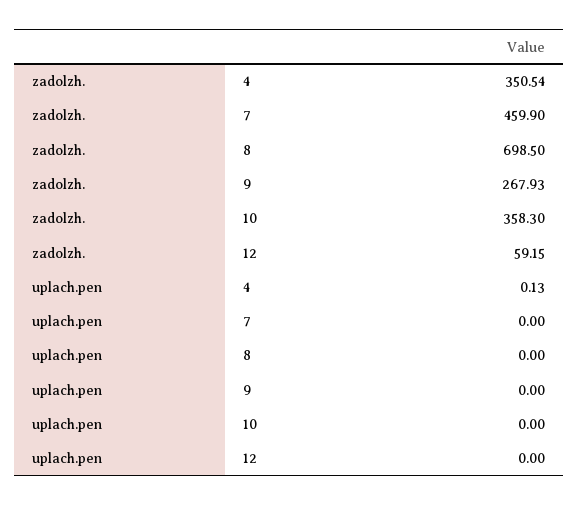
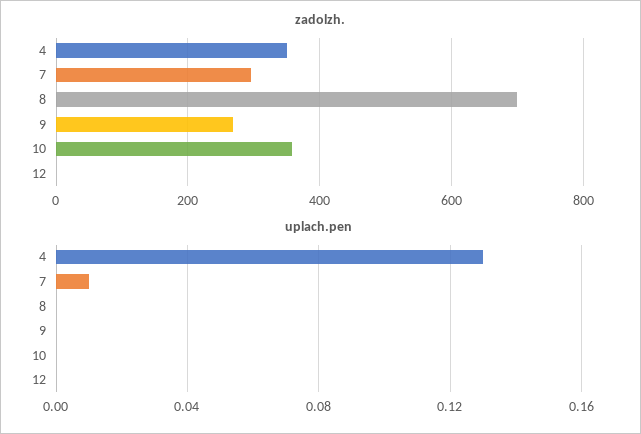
zadolzh., 7: 459.9 -> 300
zadolzh., 12: 59.15 -> 0
uplach.pen, 7: 0 -> 0.01

